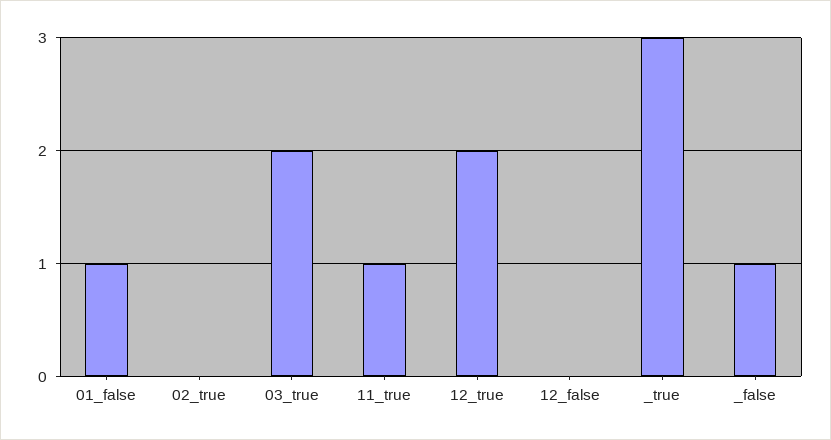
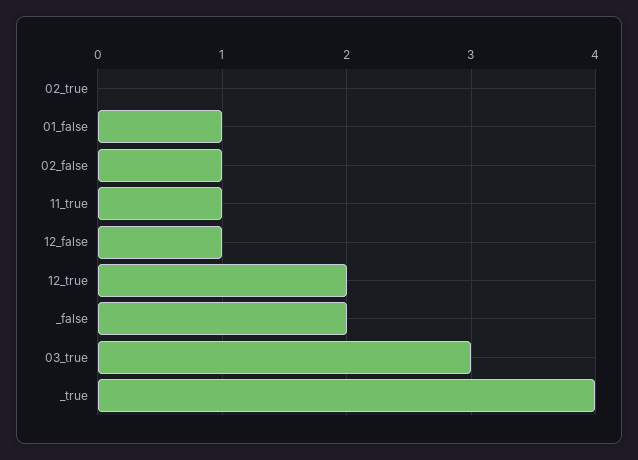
03_true: 2 -> 3
12_false: 0 -> 1
_true: 3 -> 4
_false: 1 -> 2
02_false: none -> 1

